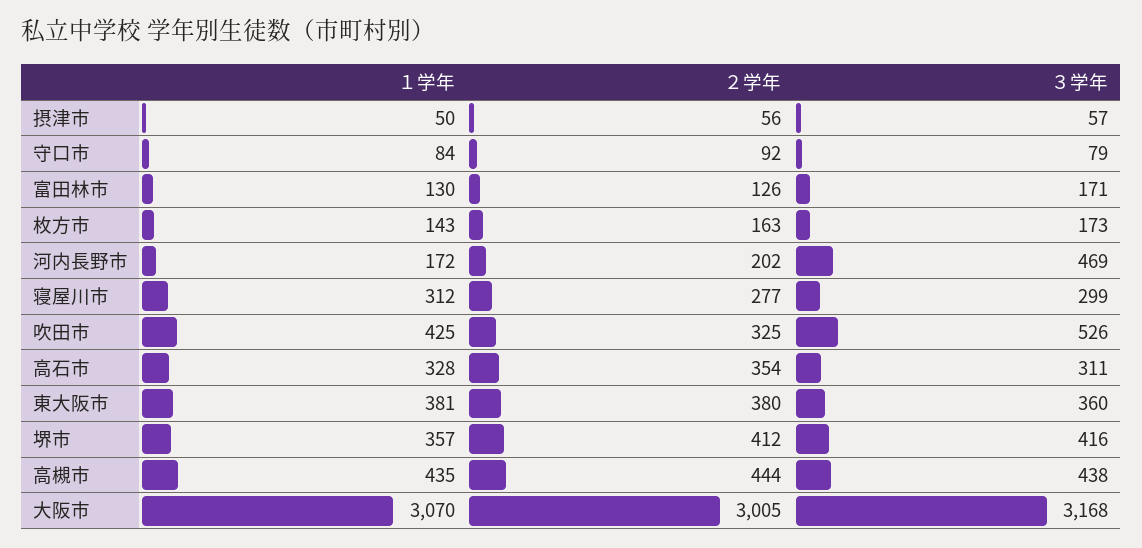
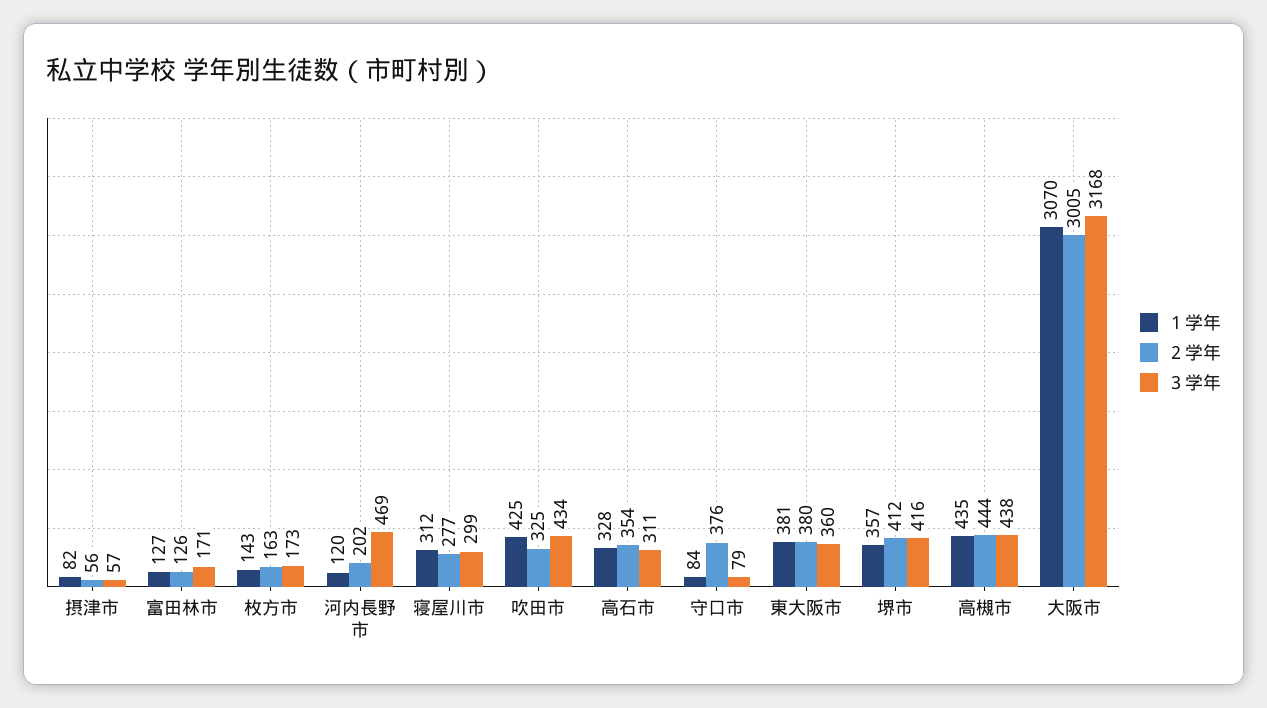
１学年, 摂津市: 50 -> 82
２学年, 守口市: 92 -> 376
１学年, 富田林市: 130 -> 127
１学年, 河内長野市: 172 -> 120
３学年, 吹田市: 526 -> 434

